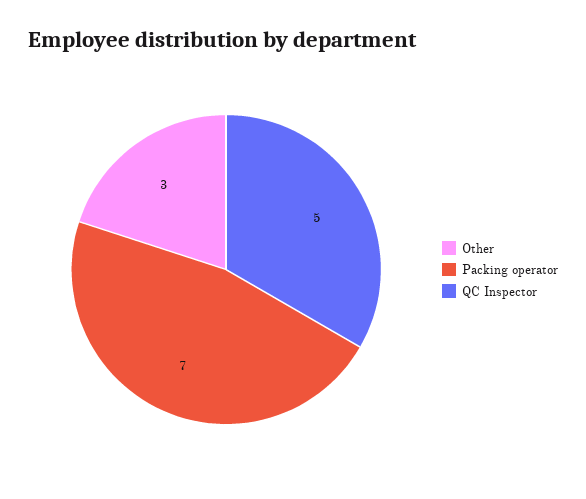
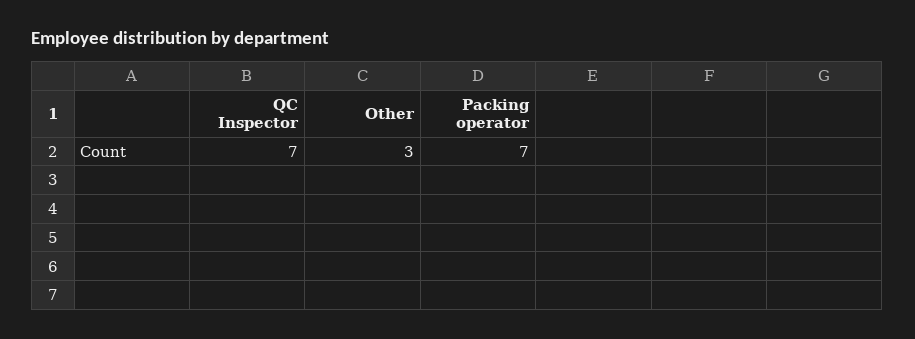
QC Inspector: 5 -> 7

